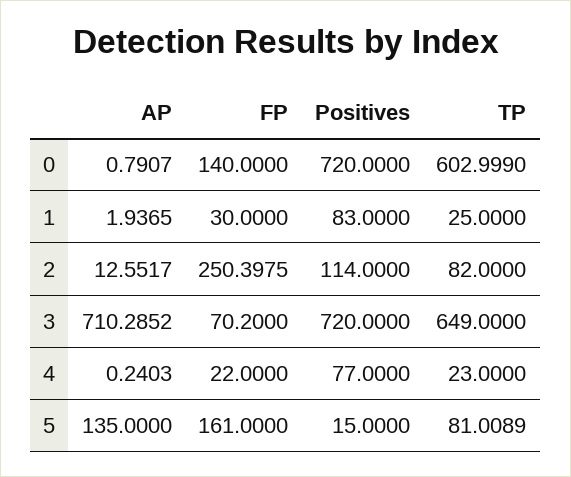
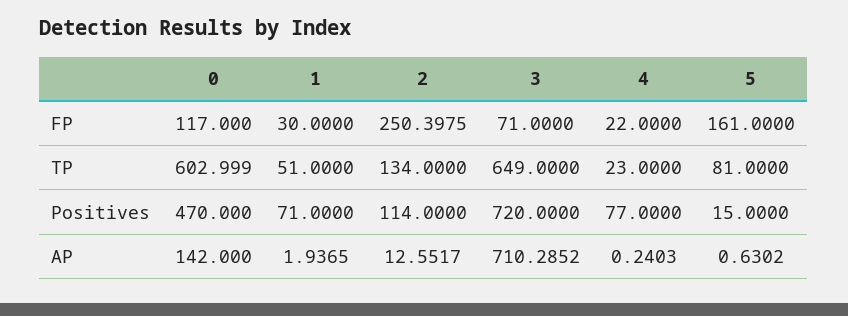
AP, 0: 0.7907 -> 142
FP, 0: 140 -> 117
Positives, 0: 720 -> 470
Positives, 1: 83 -> 71
TP, 1: 25 -> 51
TP, 2: 82 -> 134
FP, 3: 70.2 -> 71
AP, 5: 135 -> 0.6302
TP, 5: 81.0089 -> 81

